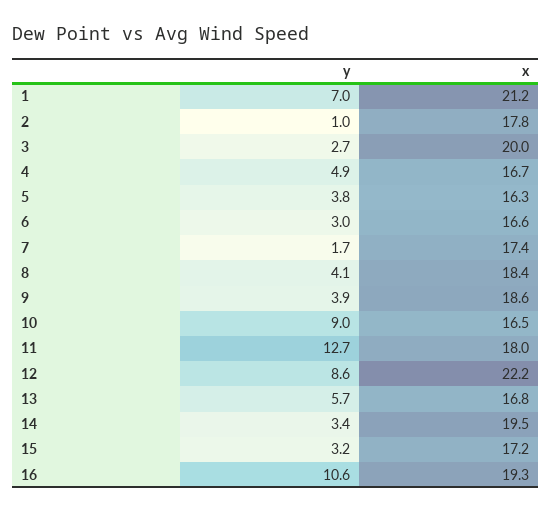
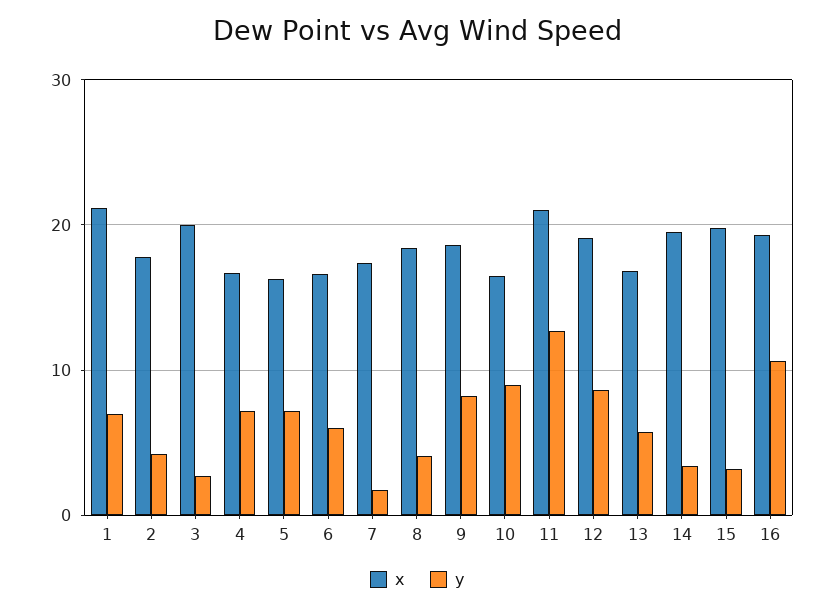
y, 2: 1 -> 4
y, 4: 4.9 -> 7
y, 5: 3.8 -> 7
y, 6: 3 -> 6
y, 9: 3.9 -> 8
x, 11: 18 -> 21
x, 12: 22.2 -> 19
x, 15: 17.2 -> 20

